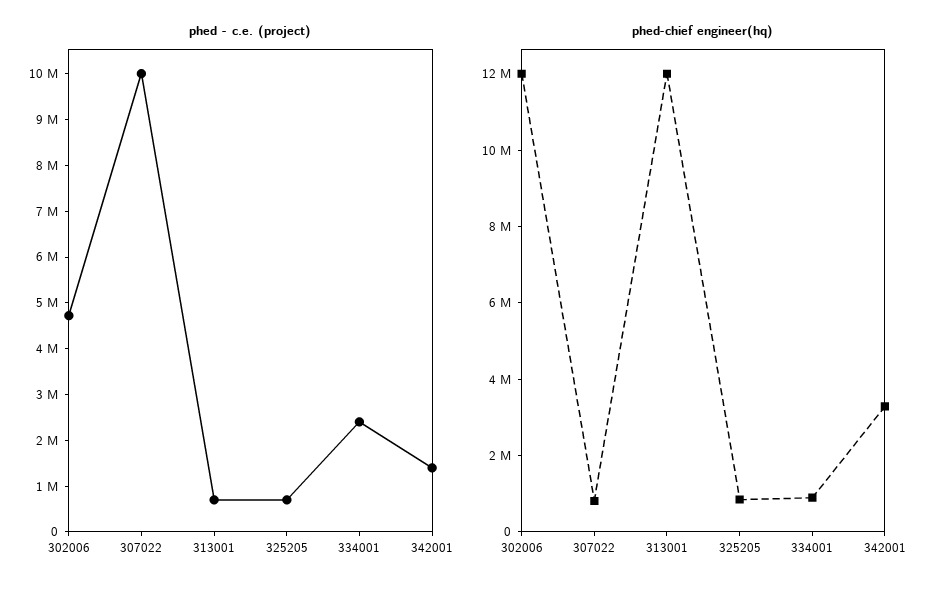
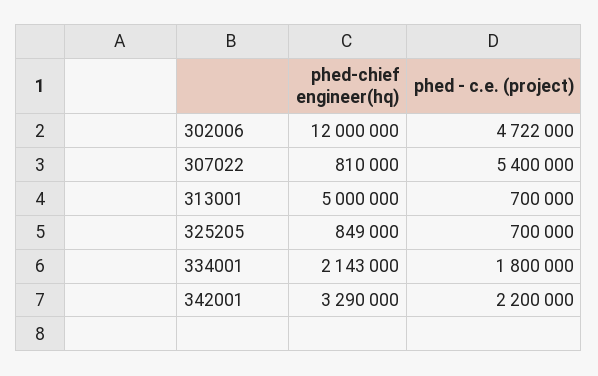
phed - c.e. (project), 307022: 10000000 -> 5400000
phed - c.e. (project), 334001: 2400000 -> 1800000
phed - c.e. (project), 342001: 1400000 -> 2200000
phed-chief engineer(hq), 313001: 12000000 -> 5000000
phed-chief engineer(hq), 334001: 1000000 -> 2143000

